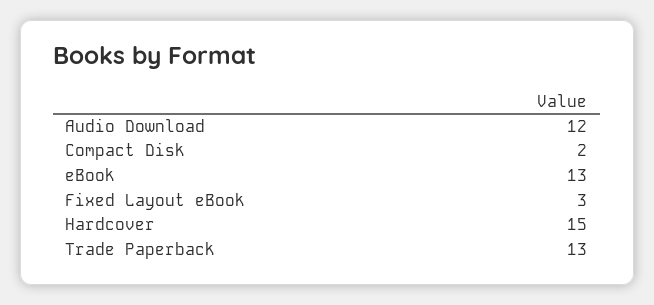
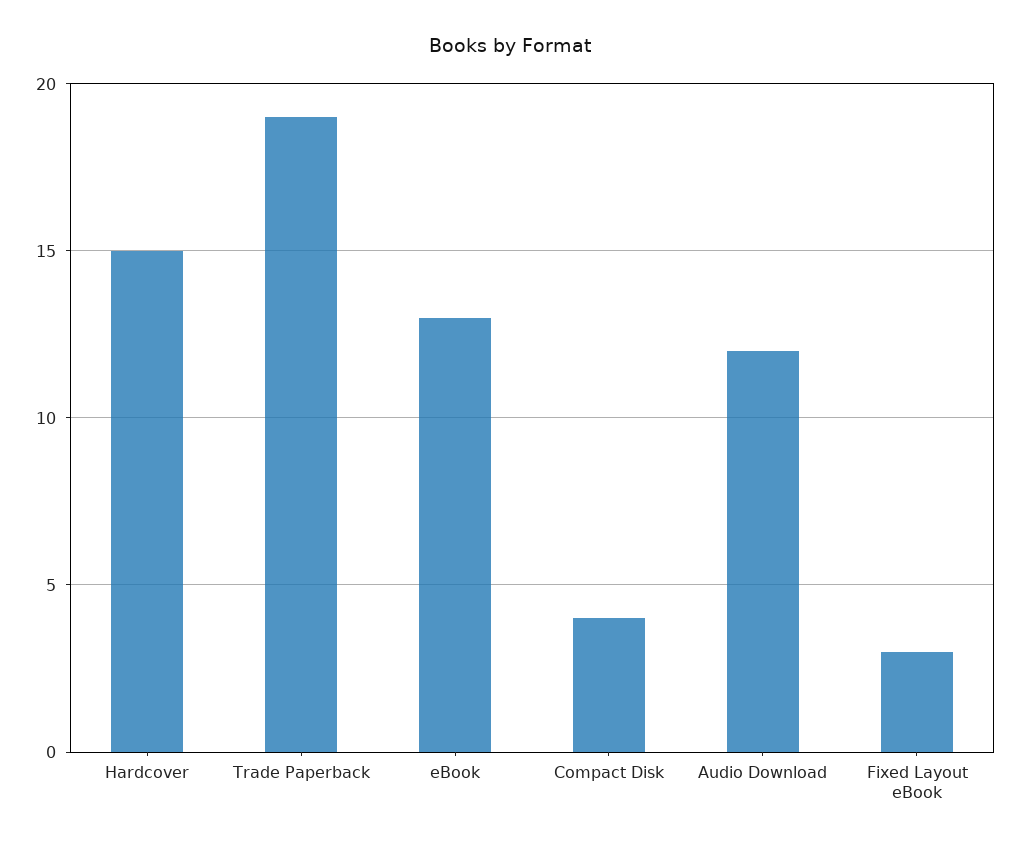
Compact Disk: 2 -> 4
Trade Paperback: 13 -> 19

